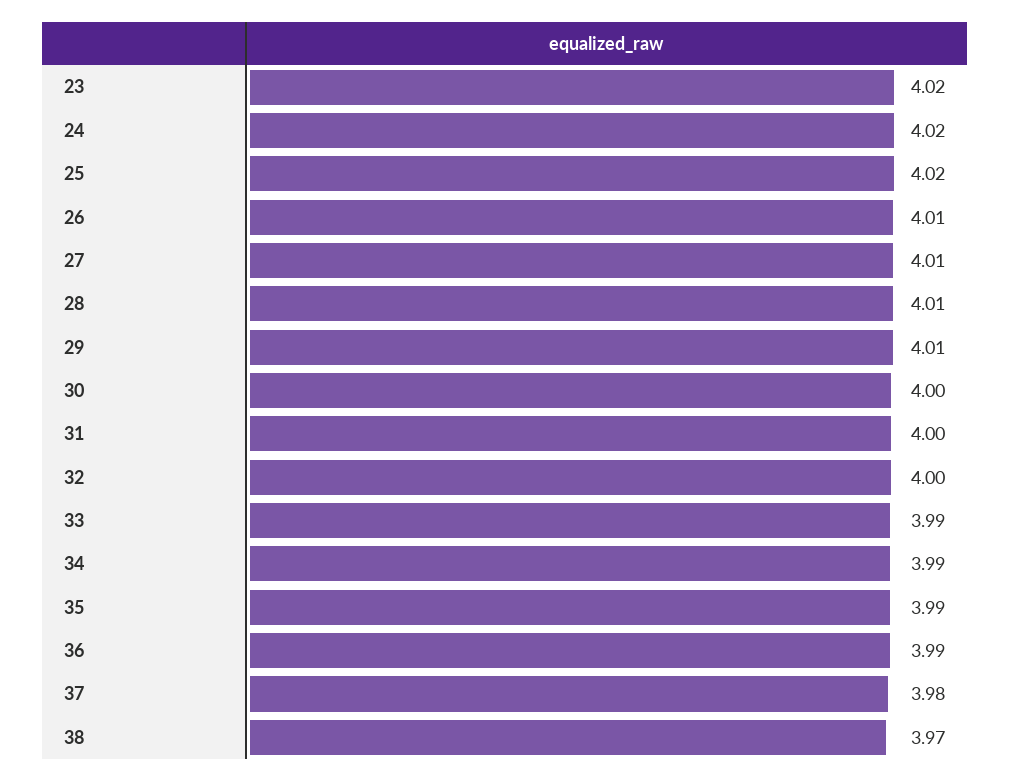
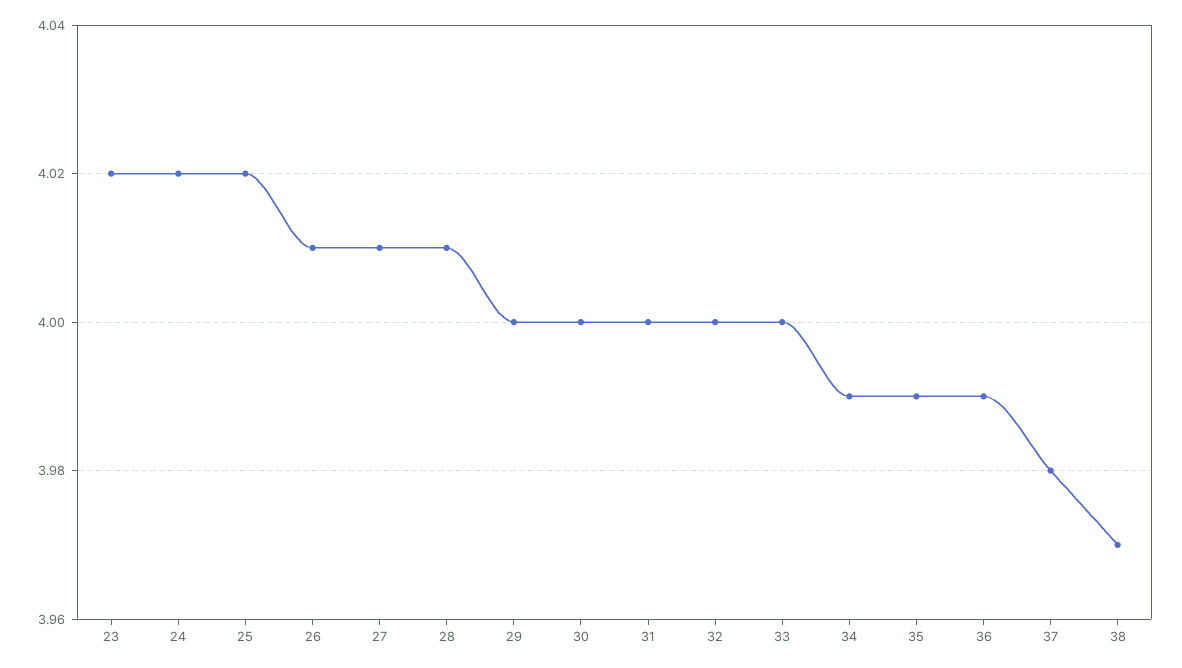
29: 4.01 -> 4
33: 3.99 -> 4

